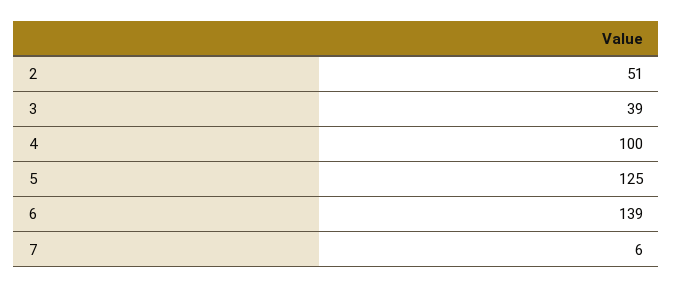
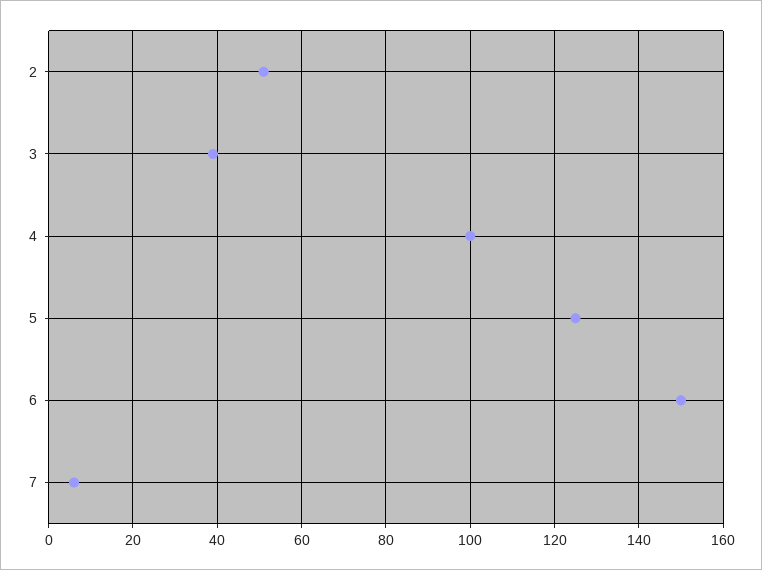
6: 139 -> 150

